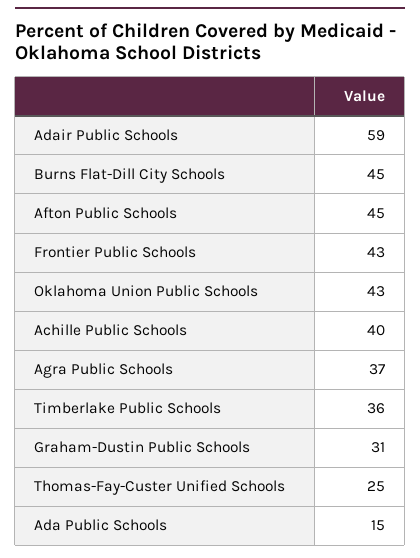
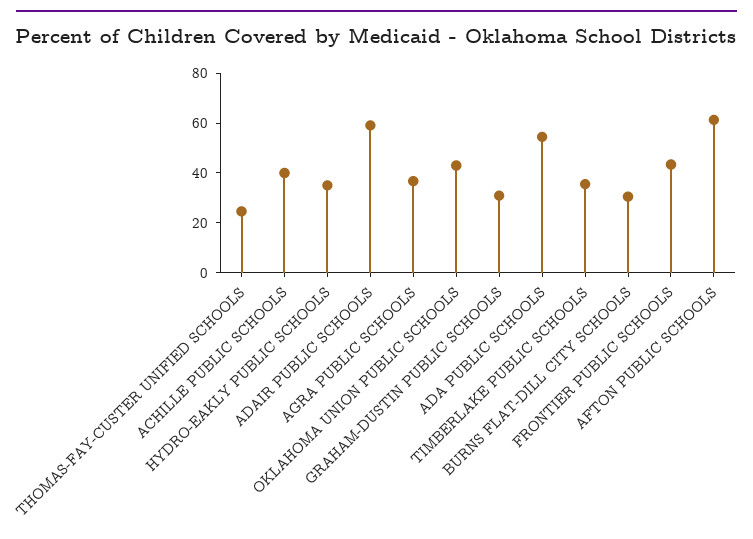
Burns Flat-Dill City Schools: 45 -> 30
Afton Public Schools: 45 -> 60
Ada Public Schools: 15 -> 55
HYDRO-EAKLY PUBLIC SCHOOLS: none -> 35

